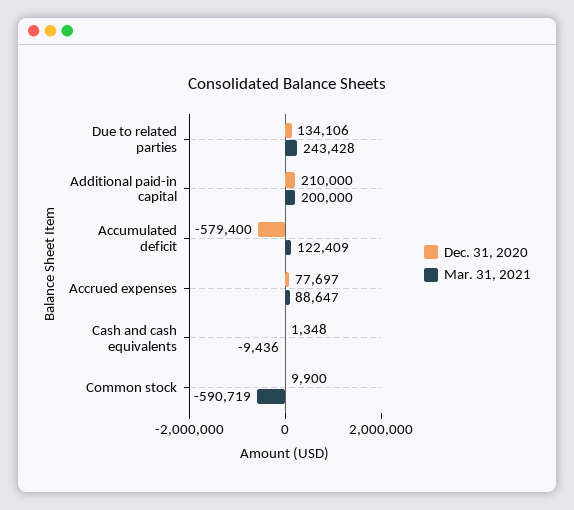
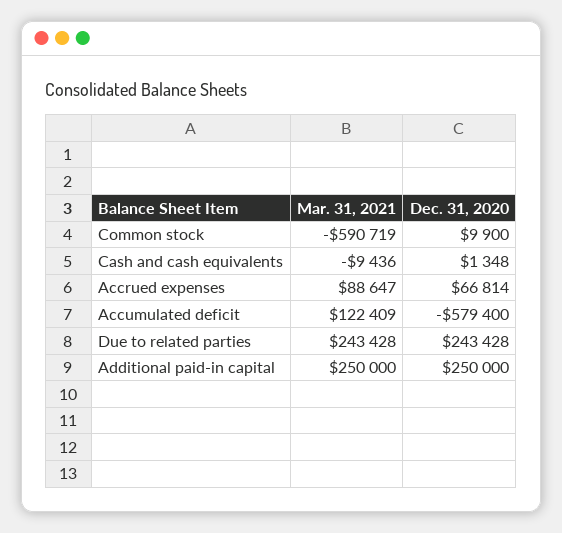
Dec. 31, 2020, Due to related parties: 134106 -> 243428
Dec. 31, 2020, Additional paid-in capital: 210000 -> 250000
Mar. 31, 2021, Additional paid-in capital: 200000 -> 250000
Dec. 31, 2020, Accrued expenses: 77697 -> 66814

